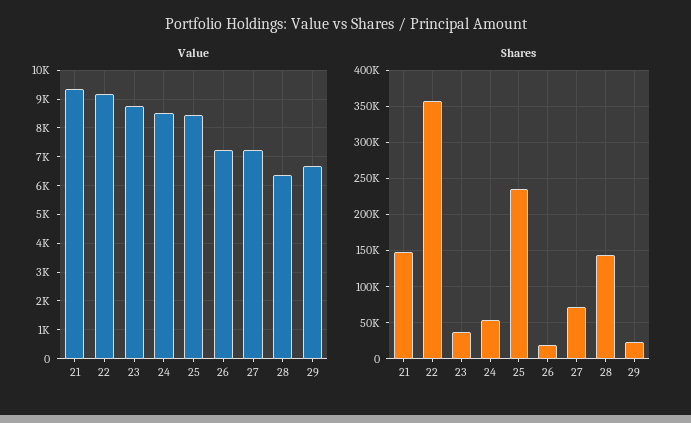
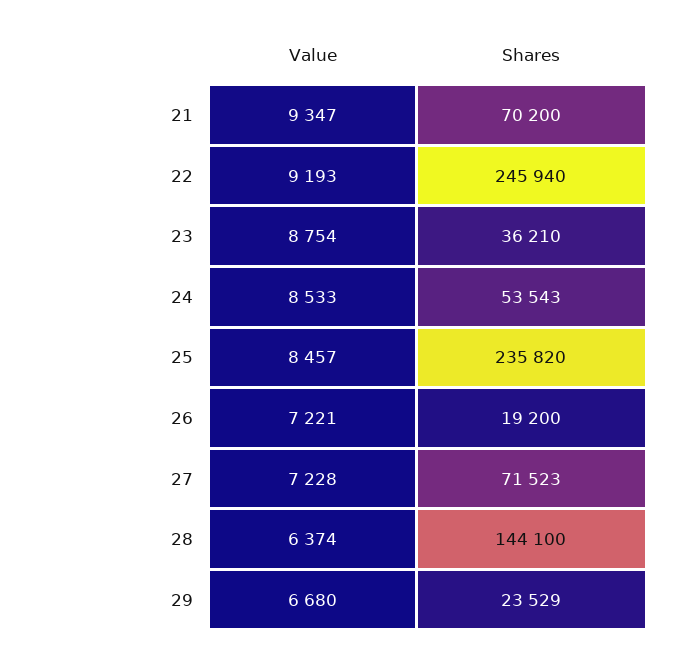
Shares, 21: 150000 -> 70200
Shares, 22: 360000 -> 245940

